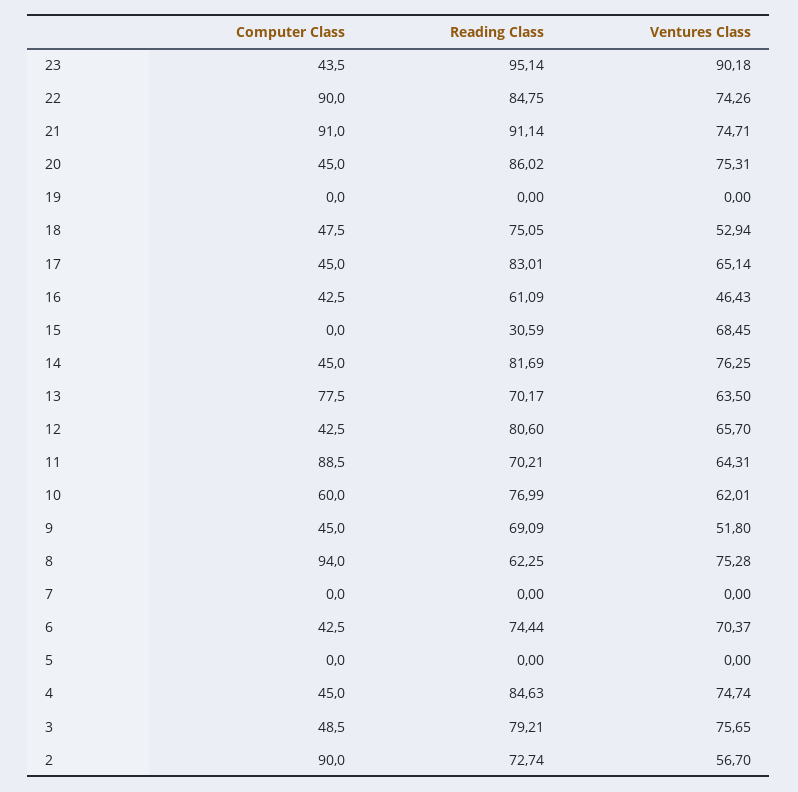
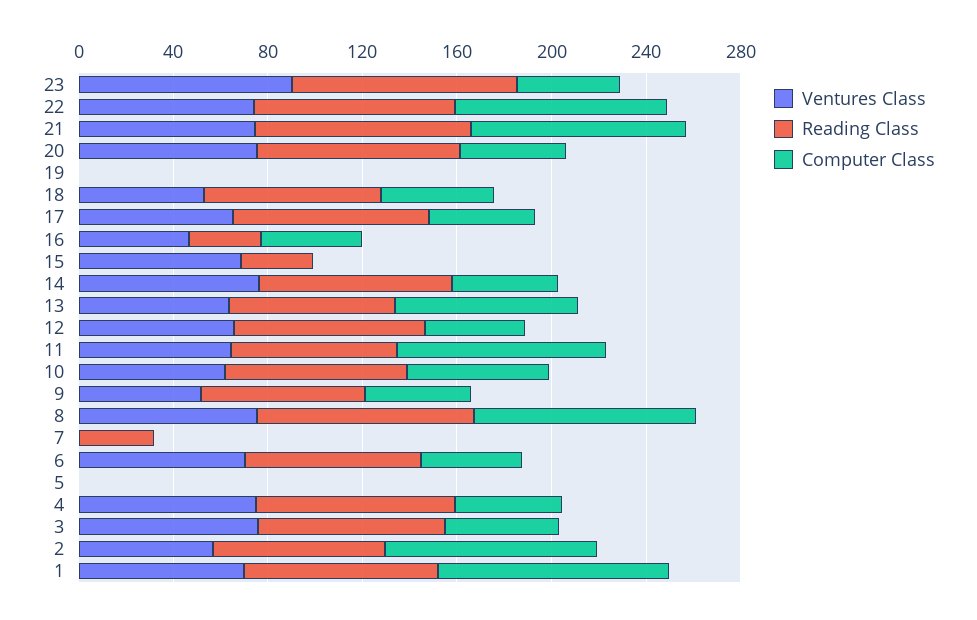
Reading Class, 16: 61.09 -> 30
Reading Class, 8: 62.25 -> 90
Reading Class, 7: 0 -> 30
Ventures Class, 1: none -> 70
Reading Class, 1: none -> 80
Computer Class, 1: none -> 100

